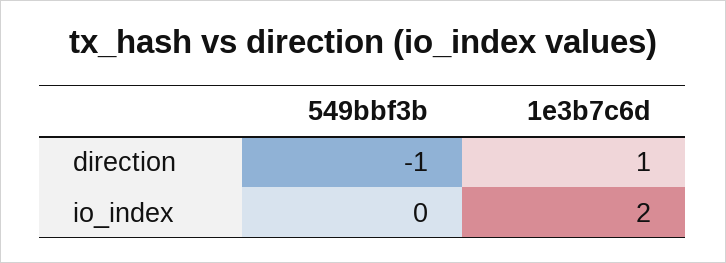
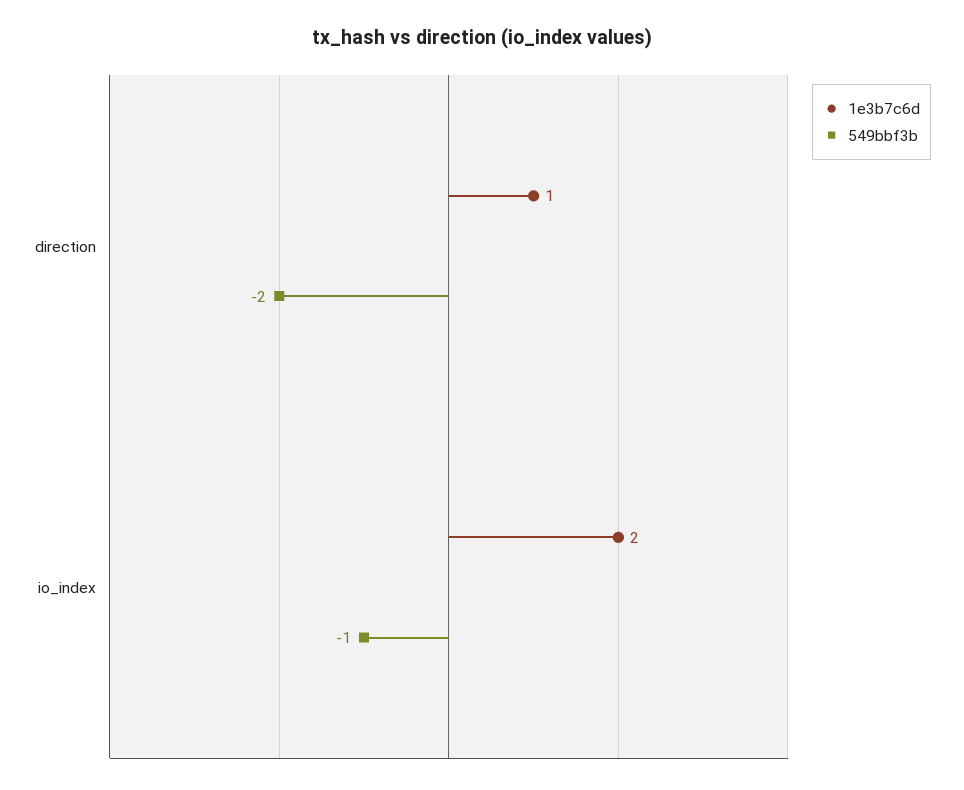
549bbf3b, direction: -1 -> -2
549bbf3b, io_index: 0 -> -1

